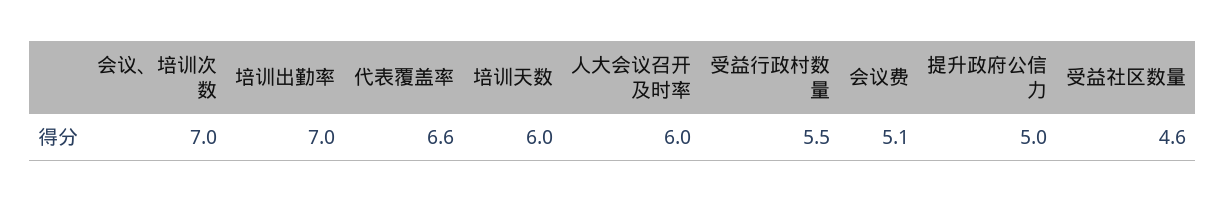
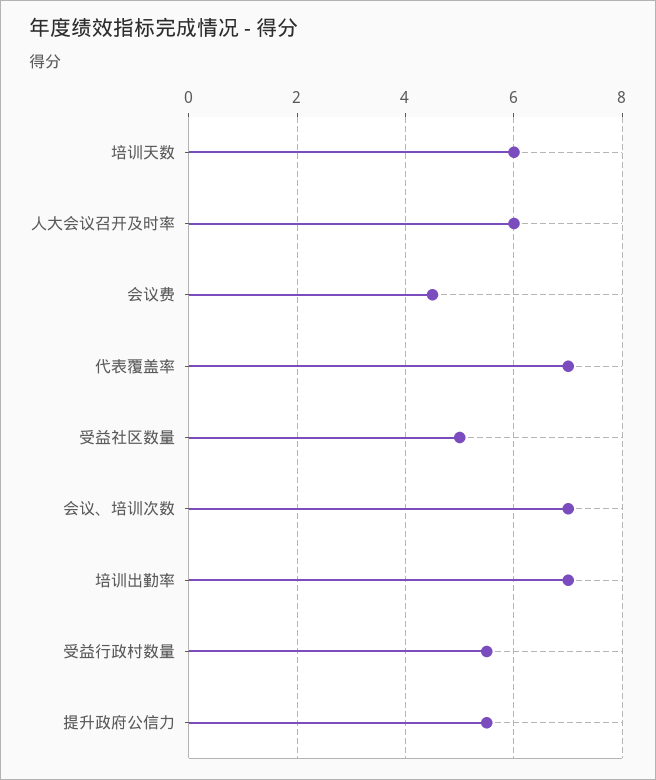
代表覆盖率: 6.6 -> 7
会议费: 5.1 -> 4.5
提升政府公信力: 5 -> 5.5
受益社区数量: 4.6 -> 5

